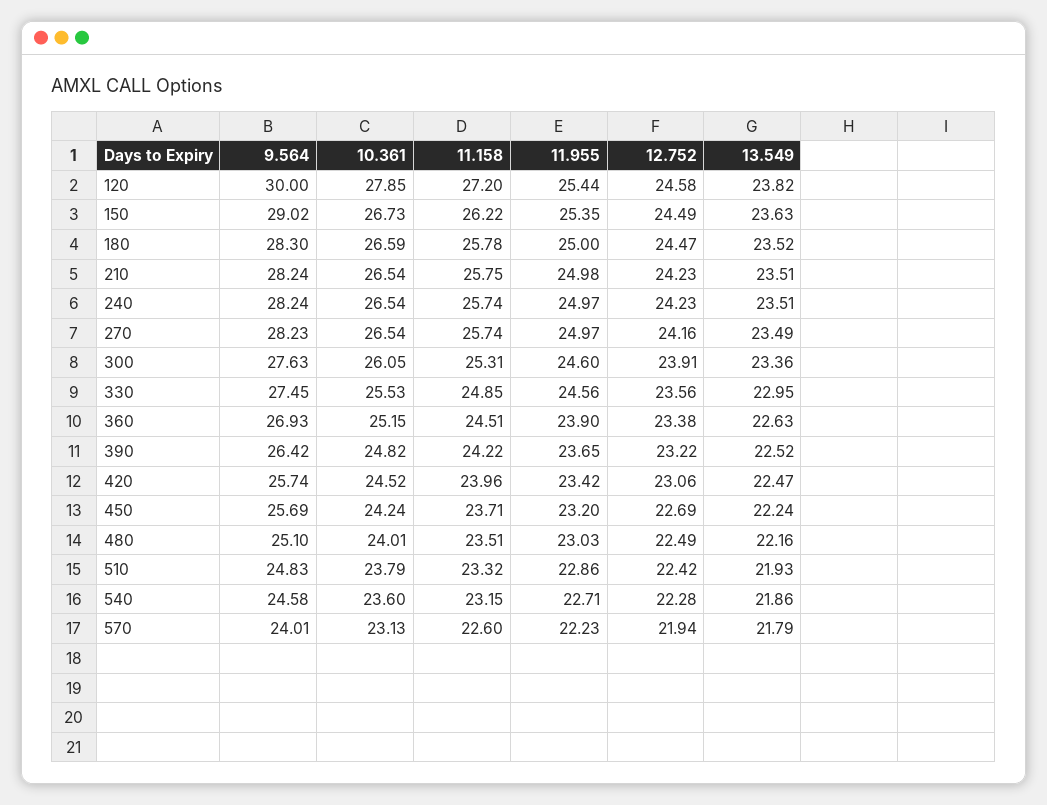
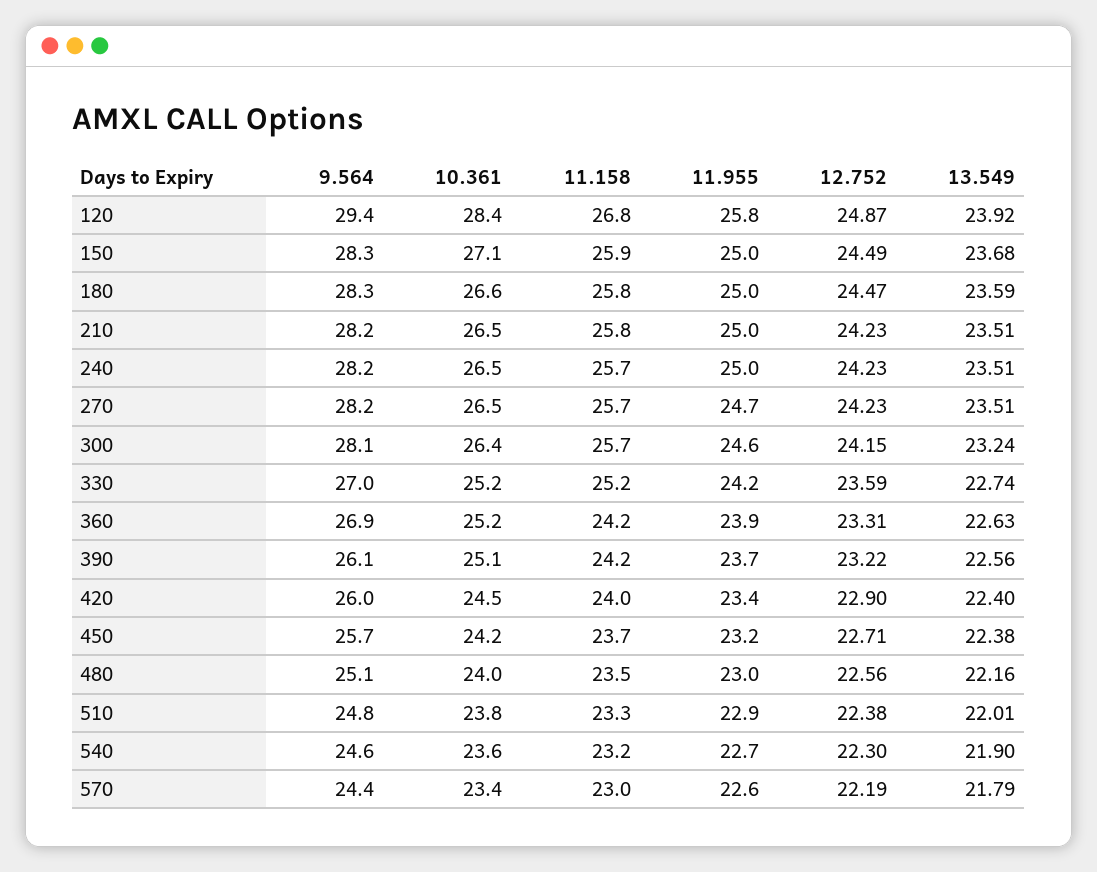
9.564, 120: 30 -> 29.4
10.361, 120: 27.85 -> 28.4
11.158, 120: 27.2 -> 26.8
11.955, 120: 25.44 -> 25.8
12.752, 120: 24.58 -> 24.87
13.549, 120: 23.82 -> 23.92
9.564, 150: 29.02 -> 28.3
10.361, 150: 26.73 -> 27.1
11.158, 150: 26.22 -> 25.9
11.955, 150: 25.35 -> 25
13.549, 150: 23.63 -> 23.68
13.549, 180: 23.52 -> 23.59
11.955, 270: 24.97 -> 24.7
12.752, 270: 24.16 -> 24.23
13.549, 270: 23.49 -> 23.51
9.564, 300: 27.63 -> 28.1
10.361, 300: 26.05 -> 26.4
11.158, 300: 25.31 -> 25.7
12.752, 300: 23.91 -> 24.15
13.549, 300: 23.36 -> 23.24
9.564, 330: 27.45 -> 27
10.361, 330: 25.53 -> 25.2
11.158, 330: 24.85 -> 25.2
11.955, 330: 24.56 -> 24.2
12.752, 330: 23.56 -> 23.59
13.549, 330: 22.95 -> 22.74
11.158, 360: 24.51 -> 24.2
12.752, 360: 23.38 -> 23.31
9.564, 390: 26.42 -> 26.1
10.361, 390: 24.82 -> 25.1
13.549, 390: 22.52 -> 22.56
9.564, 420: 25.74 -> 26
12.752, 420: 23.06 -> 22.9
13.549, 420: 22.47 -> 22.4
12.752, 450: 22.69 -> 22.71
13.549, 450: 22.24 -> 22.38
12.752, 480: 22.49 -> 22.56
12.752, 510: 22.42 -> 22.38
13.549, 510: 21.93 -> 22.01
12.752, 540: 22.28 -> 22.3
13.549, 540: 21.86 -> 21.9
9.564, 570: 24.01 -> 24.4
10.361, 570: 23.13 -> 23.4
11.158, 570: 22.6 -> 23
11.955, 570: 22.23 -> 22.6
12.752, 570: 21.94 -> 22.19

